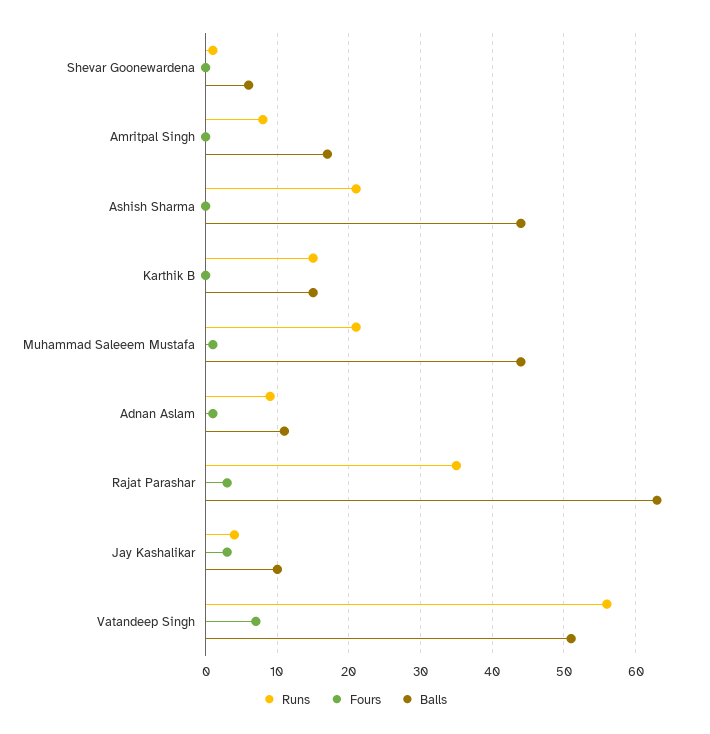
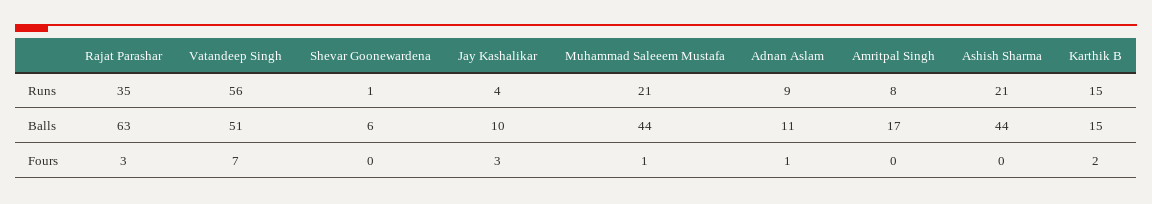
Fours, Karthik B: 0 -> 2

